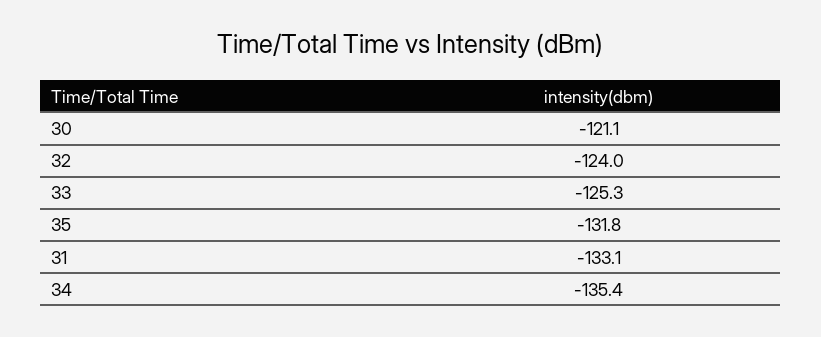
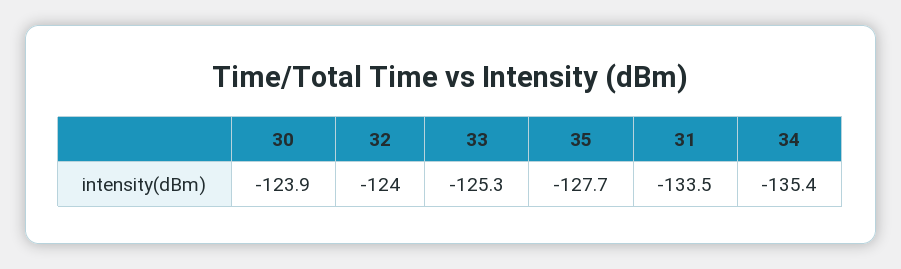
30: -121.1 -> -123.9
35: -131.8 -> -127.7
31: -133.1 -> -133.5

